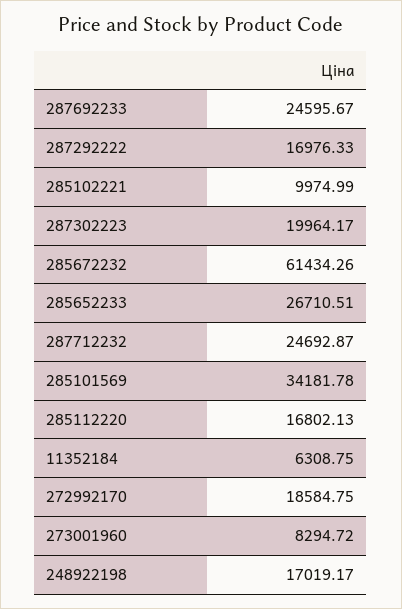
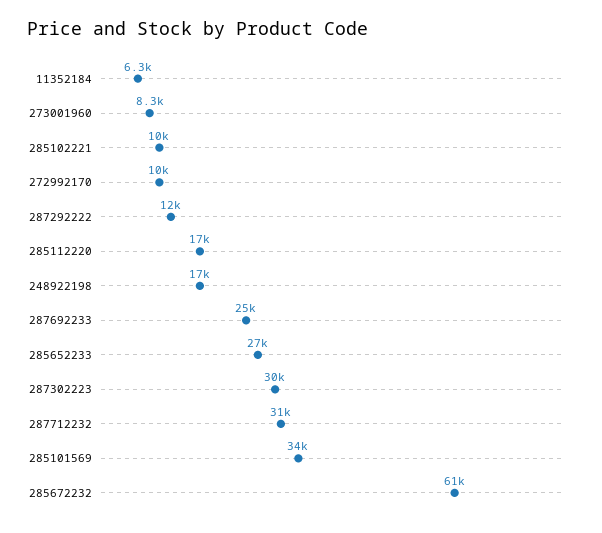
287292222: 16976.33 -> 12000
287302223: 19964.17 -> 30000
287712232: 24692.87 -> 31000
272992170: 18584.75 -> 10000

